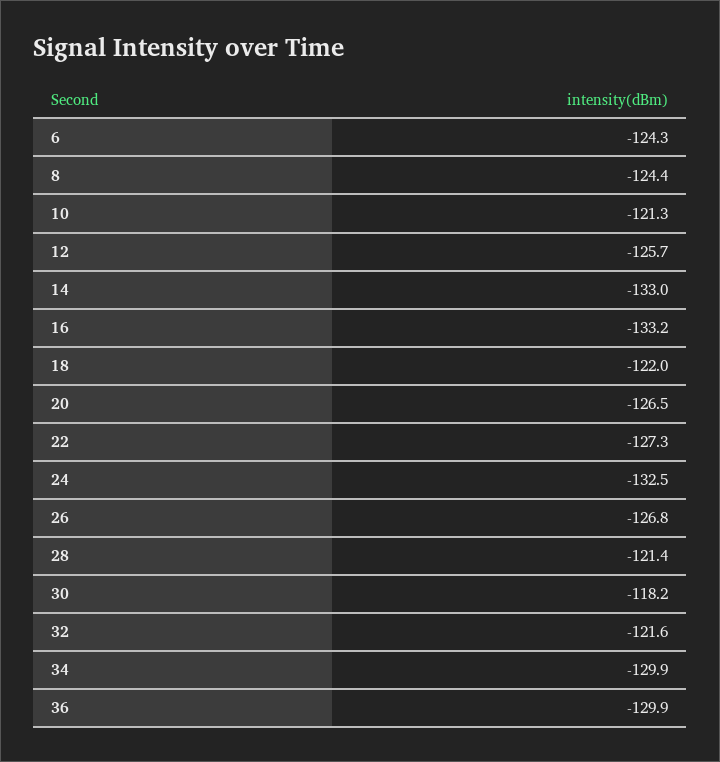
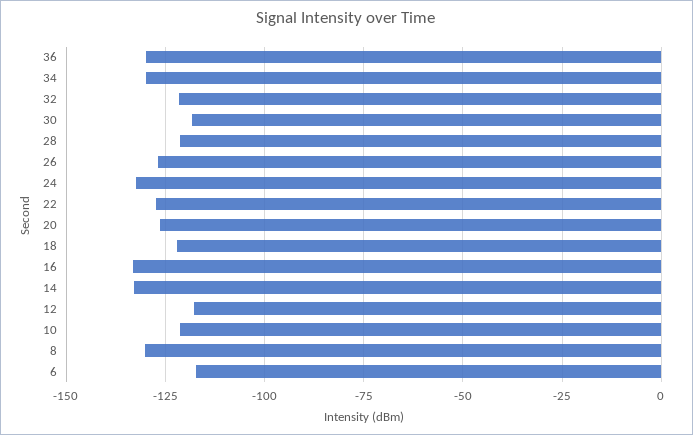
6: -124.3 -> -117.5
8: -124.4 -> -130
12: -125.7 -> -117.5

